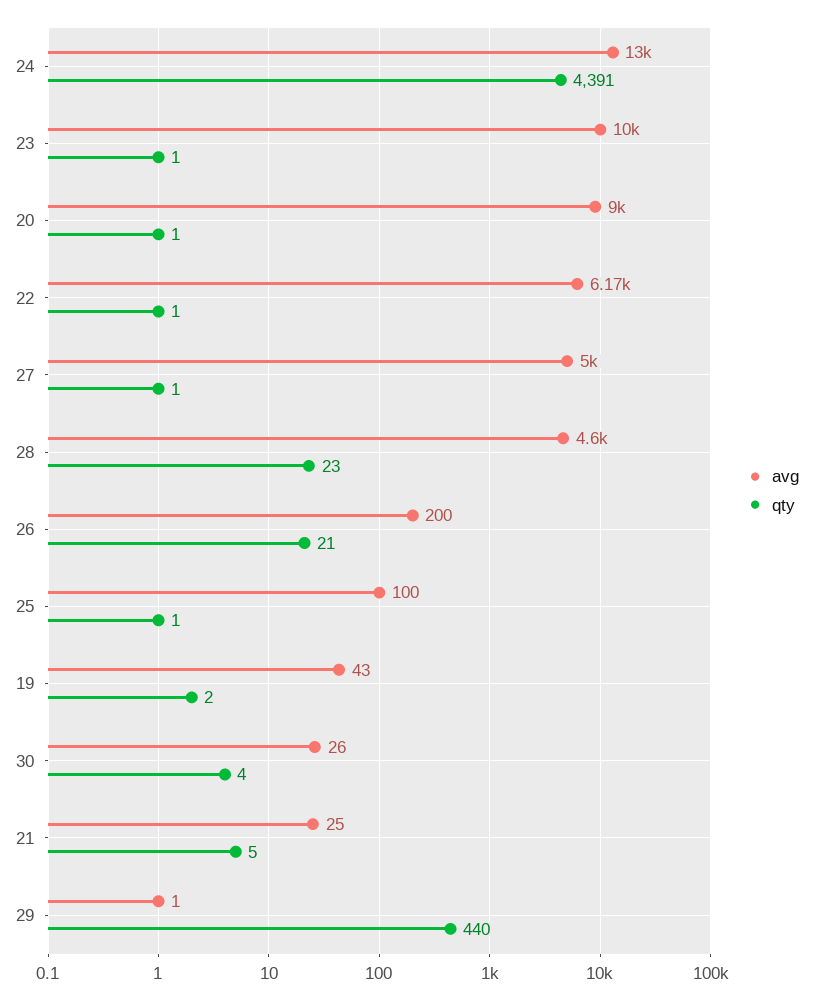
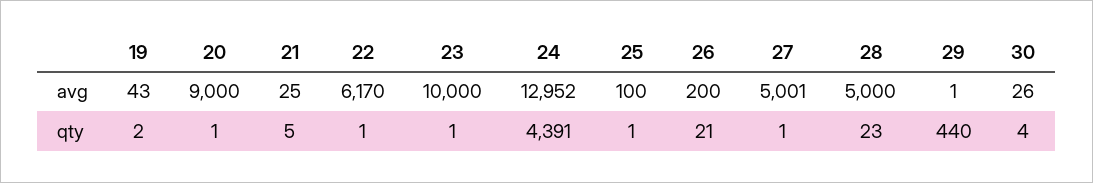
avg, 28: 4600 -> 5000

